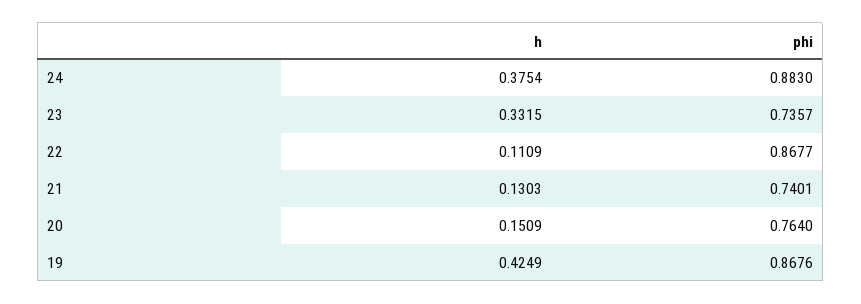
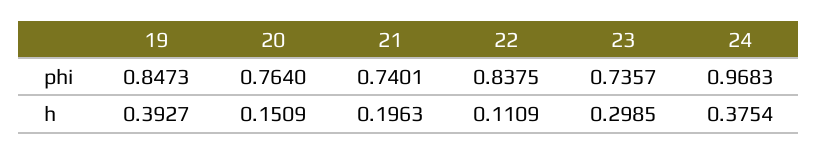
phi, 24: 0.883 -> 0.9683
h, 23: 0.3315 -> 0.2985
phi, 22: 0.8677 -> 0.8375
h, 21: 0.1303 -> 0.1963
h, 19: 0.4249 -> 0.3927
phi, 19: 0.8676 -> 0.8473

